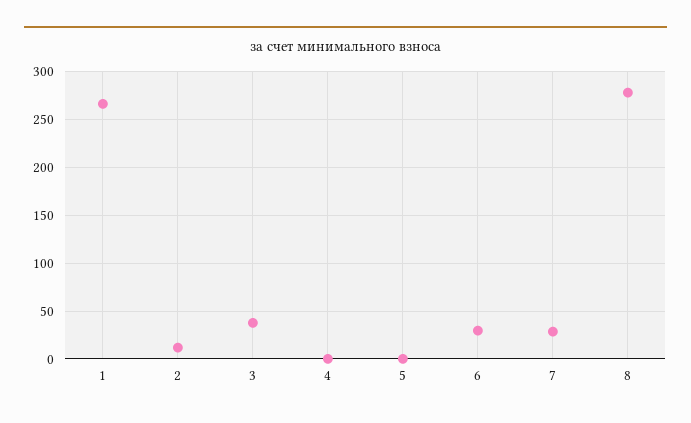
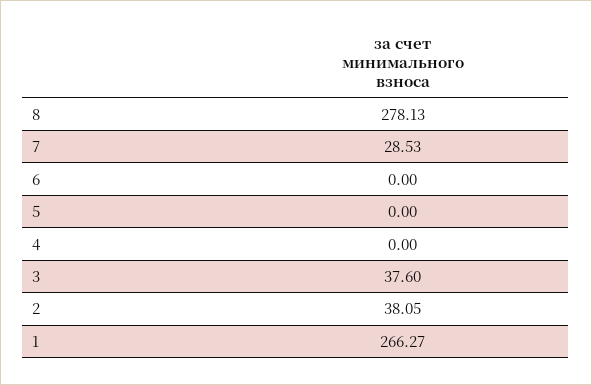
2: 10 -> 38.05
6: 30 -> 0

